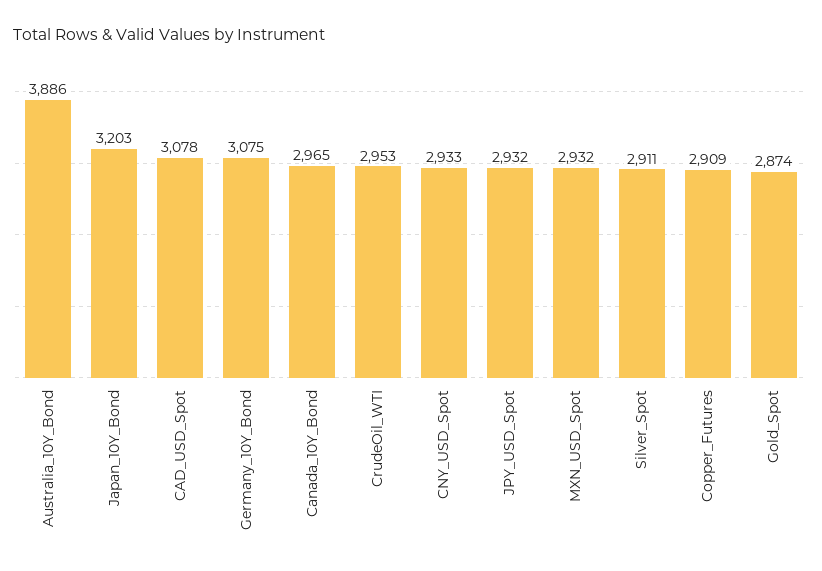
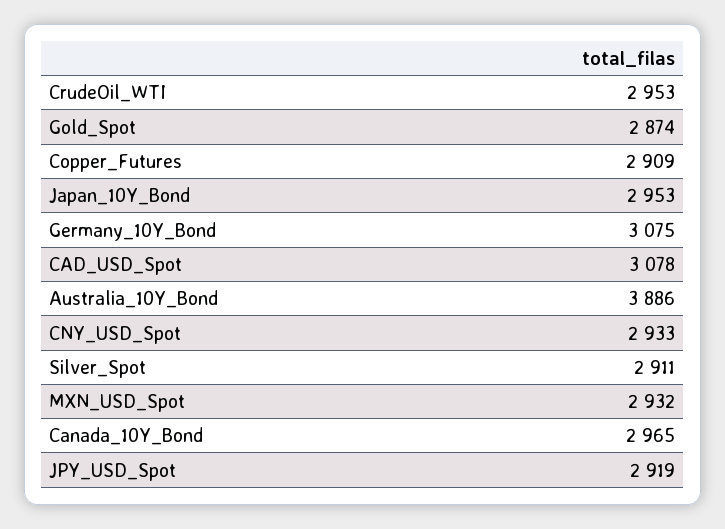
Japan_10Y_Bond: 3203 -> 2953
JPY_USD_Spot: 2932 -> 2919

